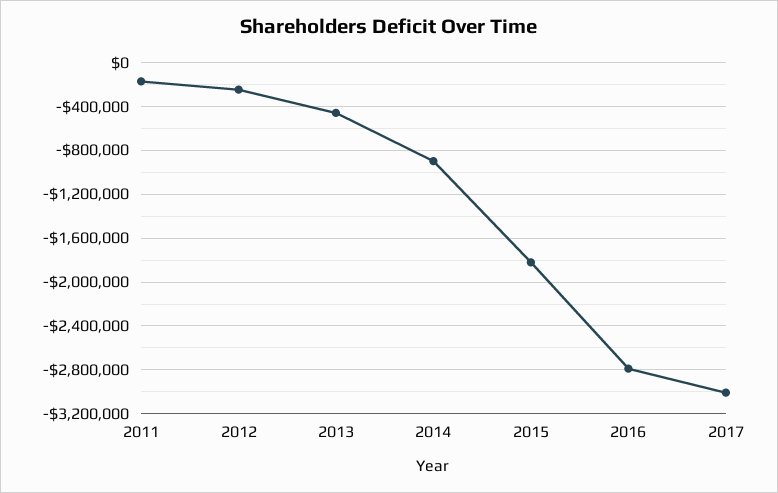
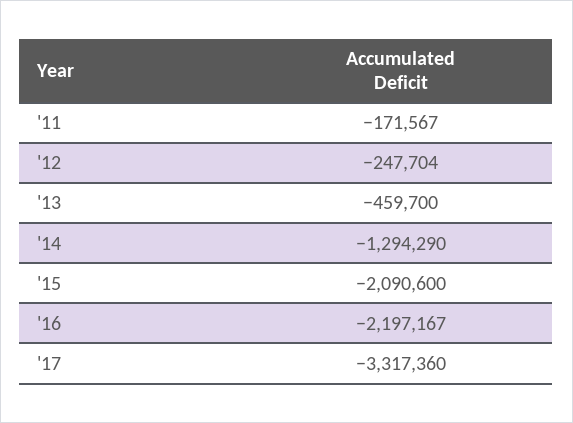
2014: -900000 -> -1294290
2015: -1800000 -> -2090600
2016: -2800000 -> -2197167
2017: -3000000 -> -3317360

